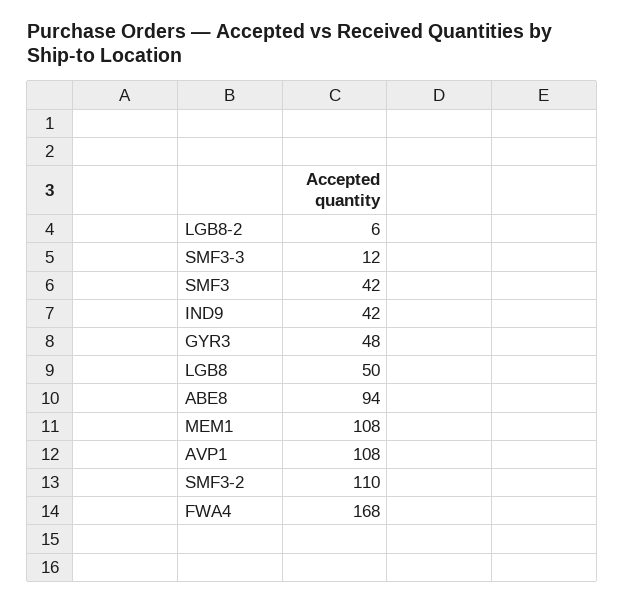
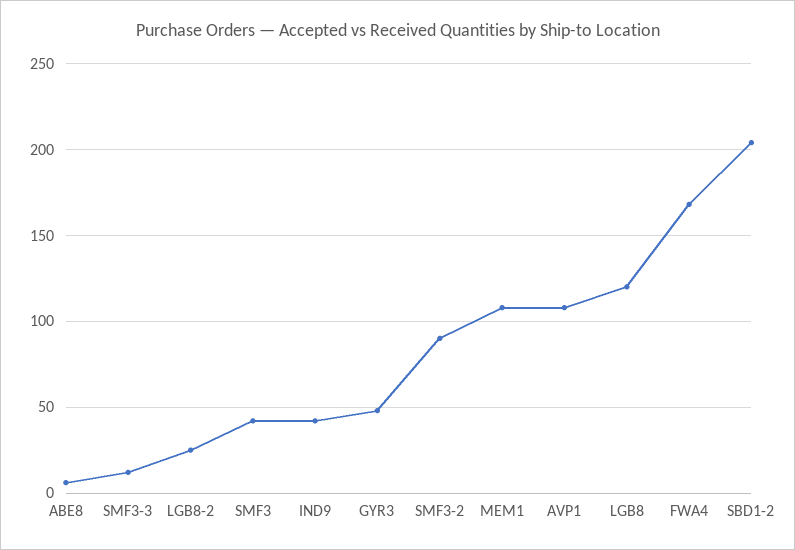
LGB8-2: 6 -> 25
LGB8: 50 -> 120
ABE8: 94 -> 5
SMF3-2: 110 -> 90
SBD1-2: none -> 205

